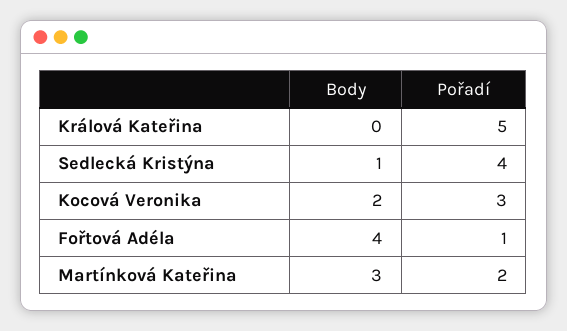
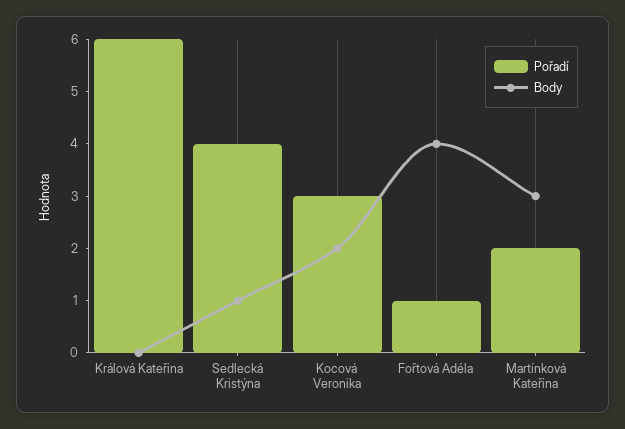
Pořadí, Králová Kateřina: 5 -> 6

